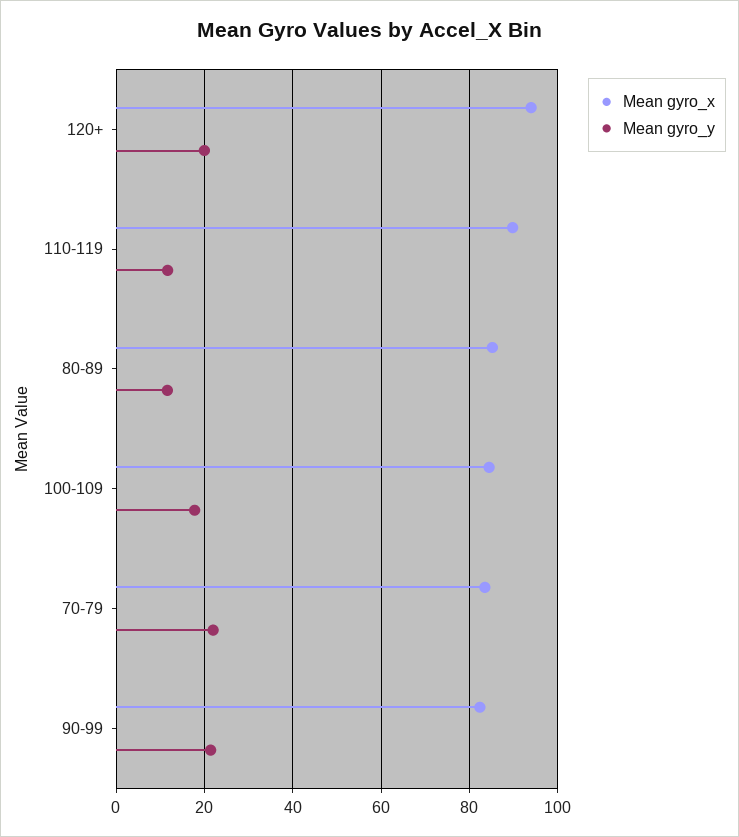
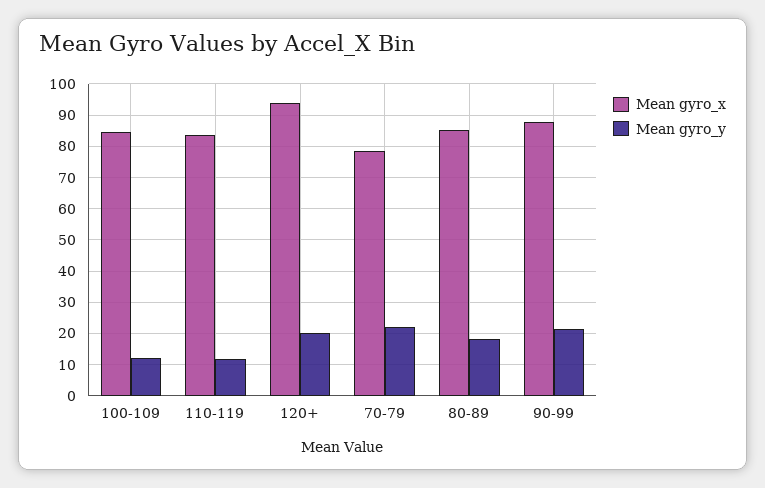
Mean gyro_x, 110-119: 90 -> 84
Mean gyro_y, 80-89: 12 -> 18
Mean gyro_y, 100-109: 18 -> 12
Mean gyro_x, 70-79: 84 -> 78
Mean gyro_x, 90-99: 82 -> 88

